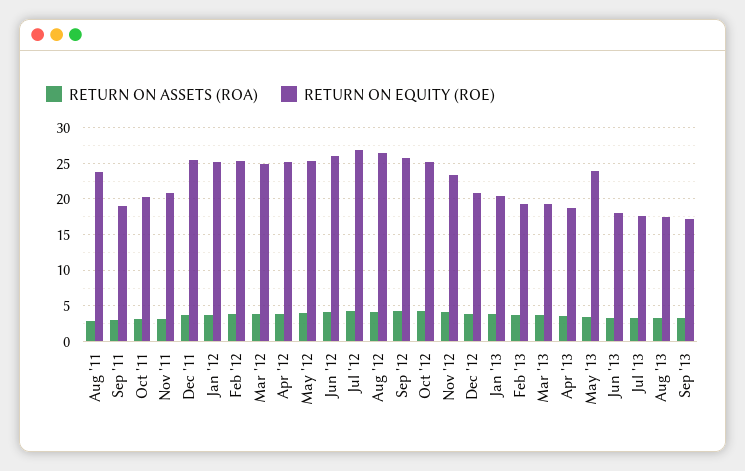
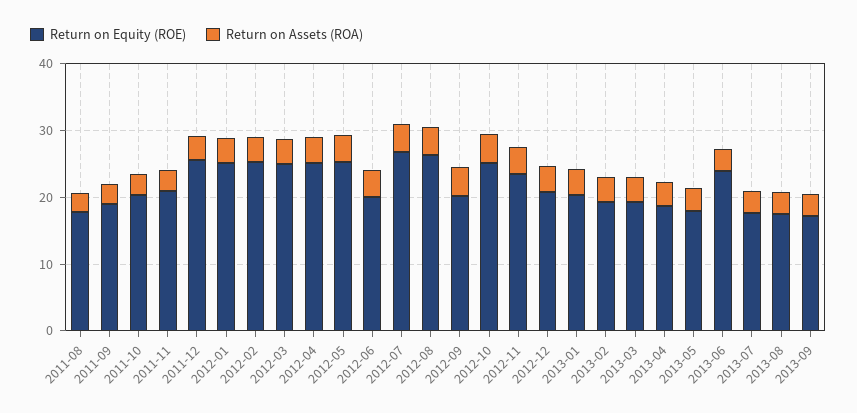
RETURN ON EQUITY (ROE), Aug '11: 24 -> 18
RETURN ON EQUITY (ROE), Jun '12: 26 -> 20
RETURN ON EQUITY (ROE), Sep '12: 26 -> 20
RETURN ON EQUITY (ROE), May '13: 24 -> 18
RETURN ON EQUITY (ROE), Jun '13: 18 -> 24

